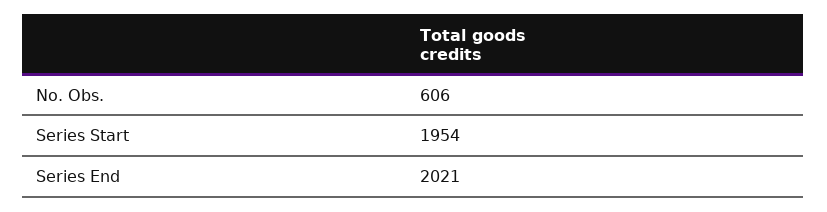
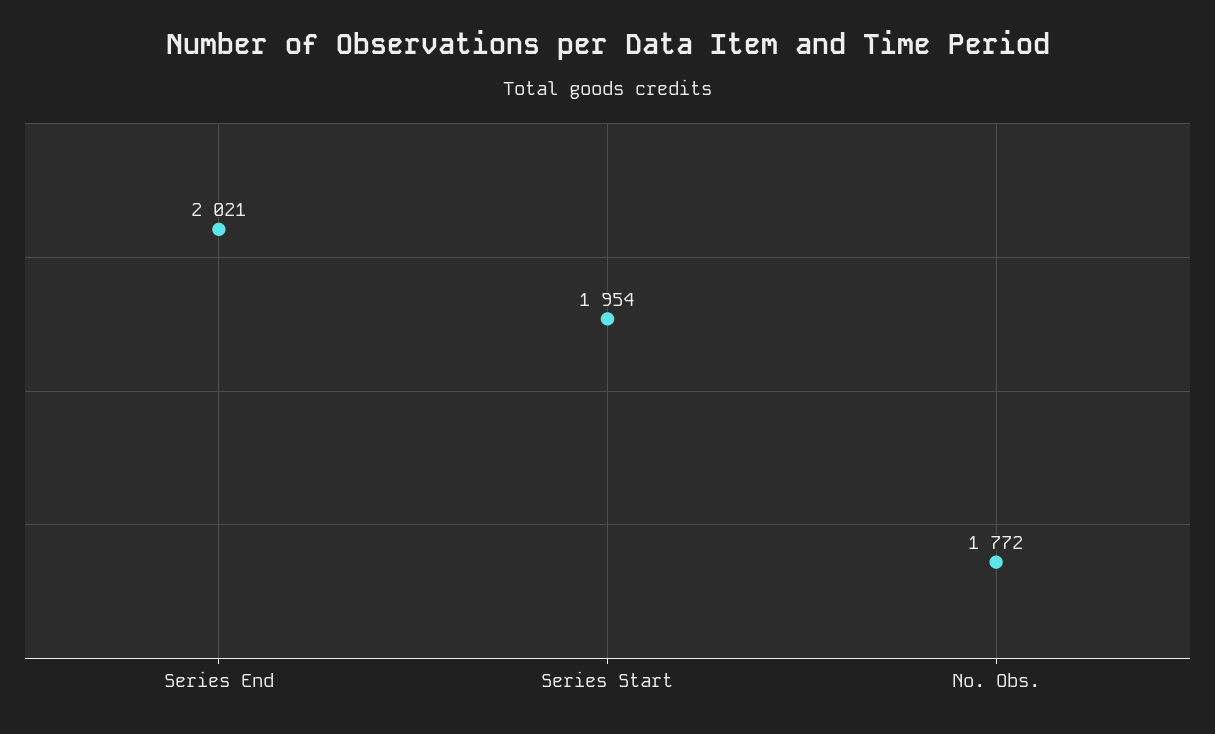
No. Obs.: 606 -> 1772

